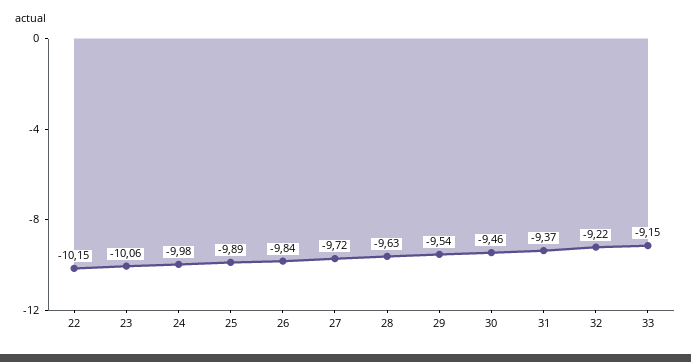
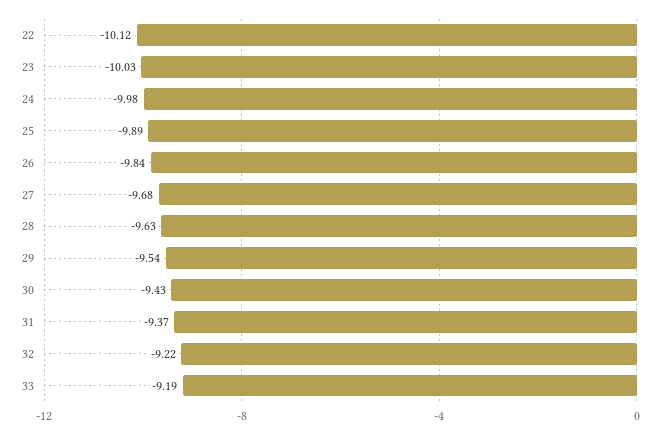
22: -10.15 -> -10.12
23: -10.06 -> -10.03
27: -9.72 -> -9.68
30: -9.46 -> -9.43
33: -9.15 -> -9.19

